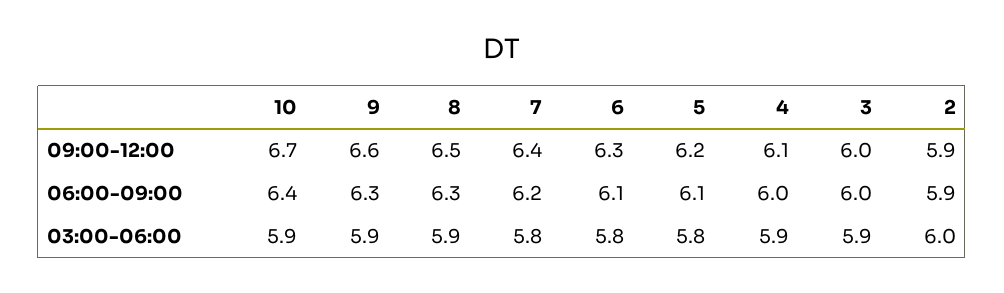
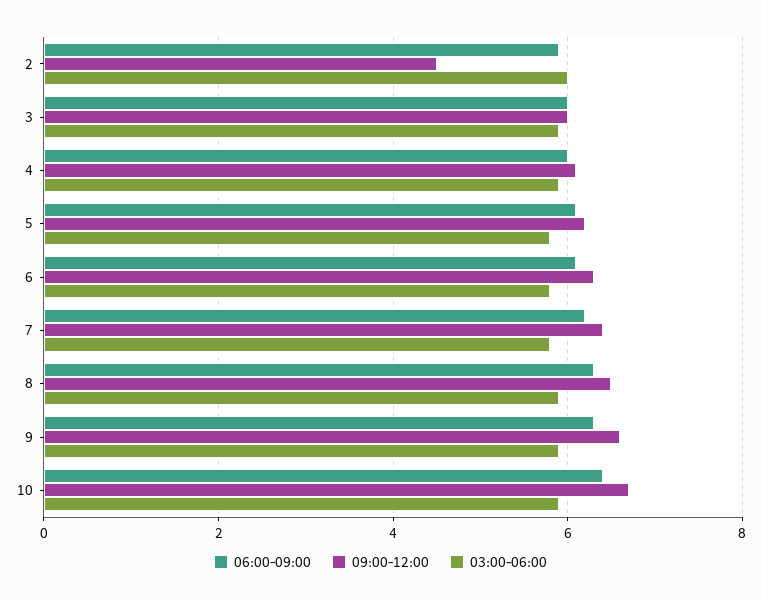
09:00-12:00, 2: 5.9 -> 4.5

